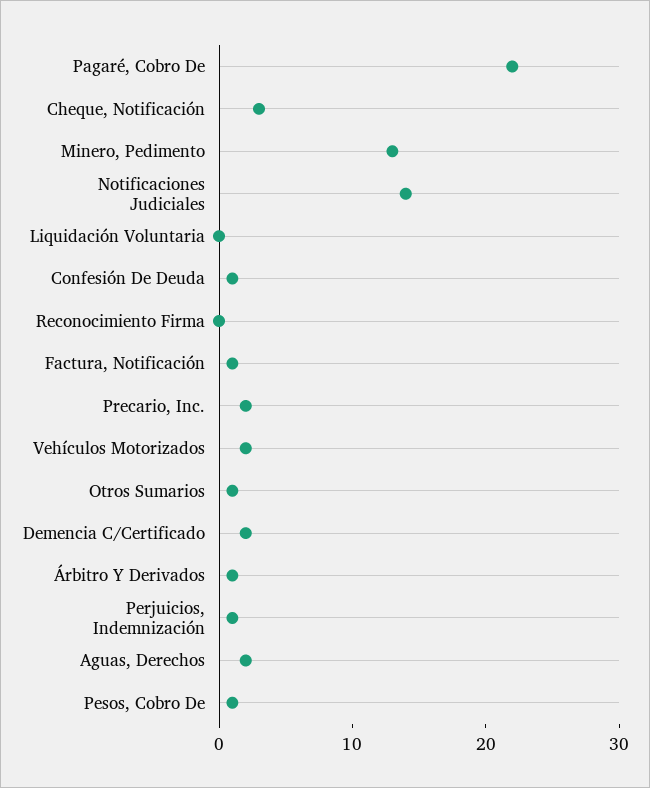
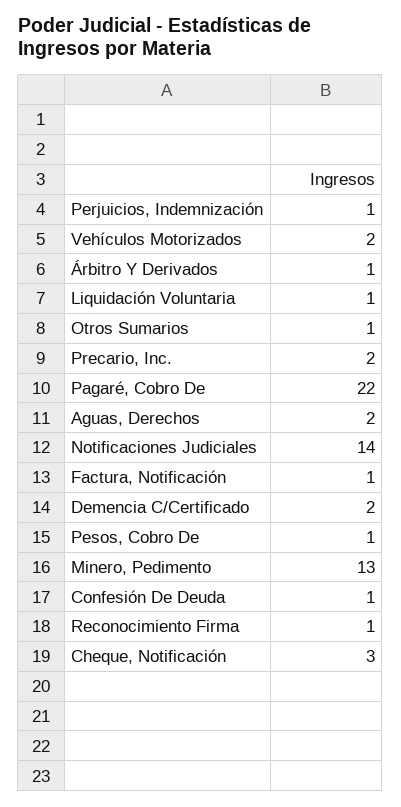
Liquidación Voluntaria: 0 -> 1
Reconocimiento Firma: 0 -> 1

